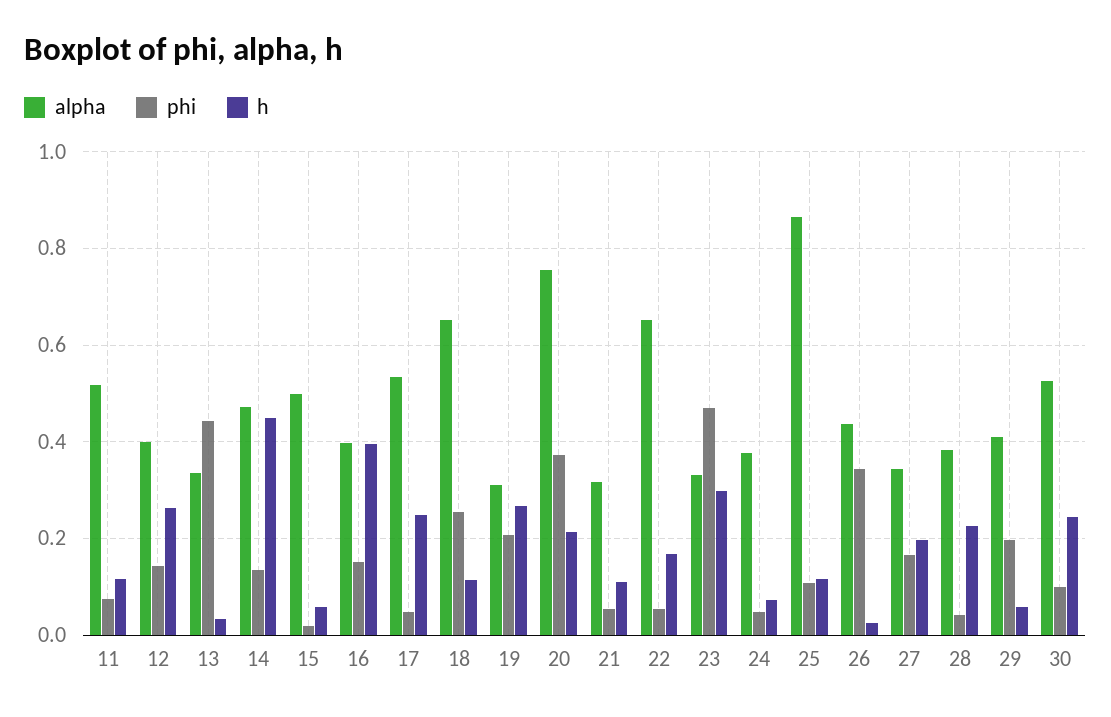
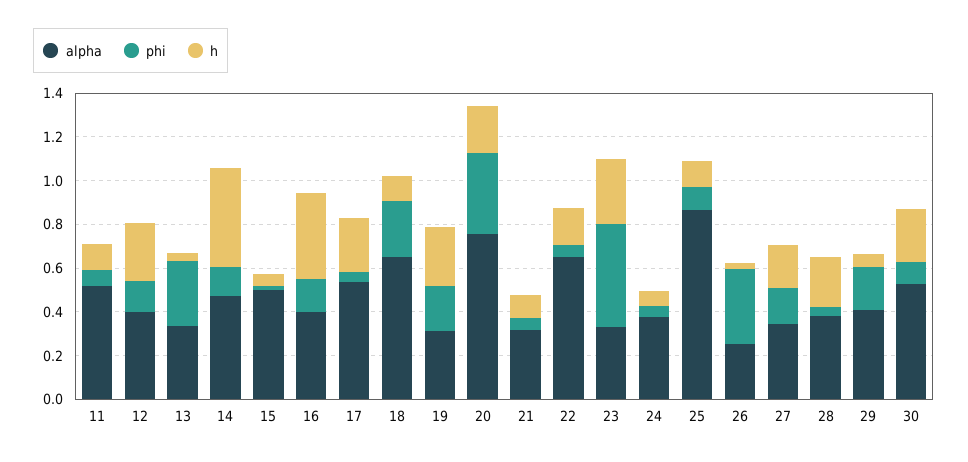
phi, 13: 0.44 -> 0.3
alpha, 26: 0.44 -> 0.25

